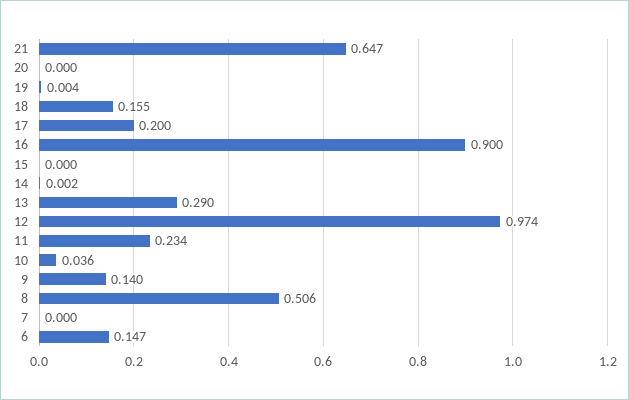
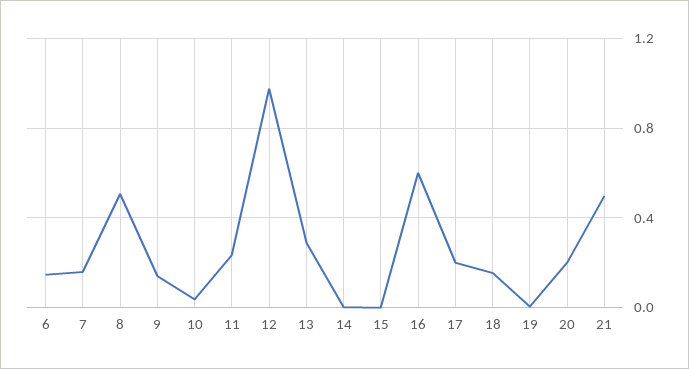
21: 0.647 -> 0.5
20: 0 -> 0.2
16: 0.9 -> 0.6
7: 0 -> 0.15

